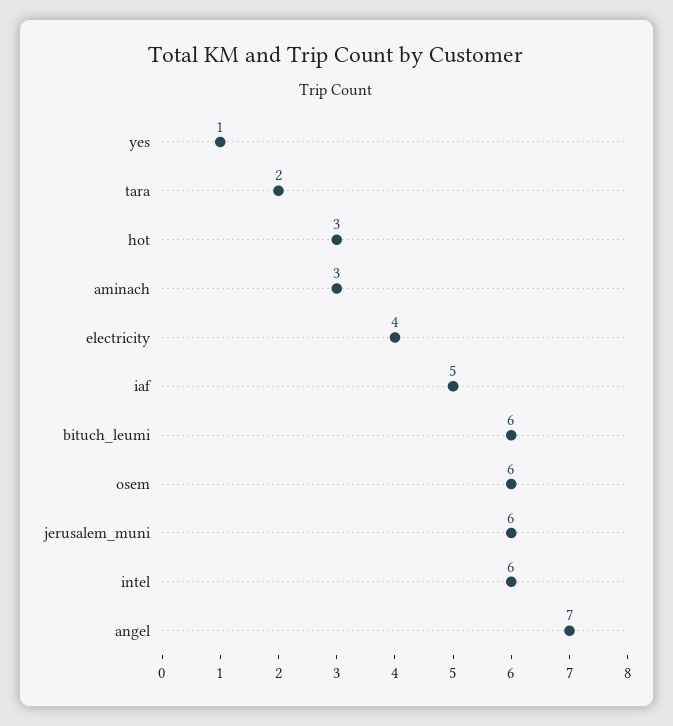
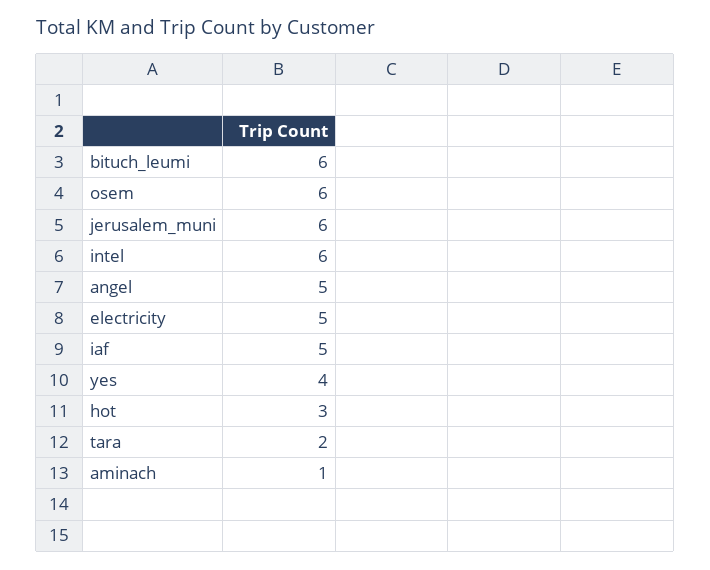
yes: 1 -> 4
aminach: 3 -> 1
electricity: 4 -> 5
angel: 7 -> 5

